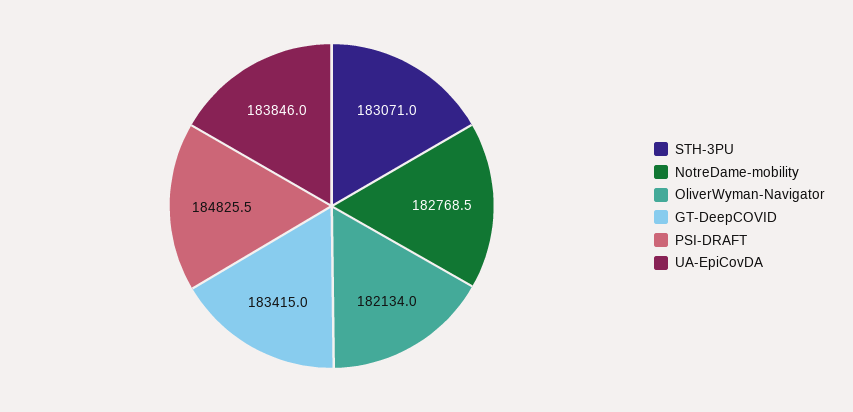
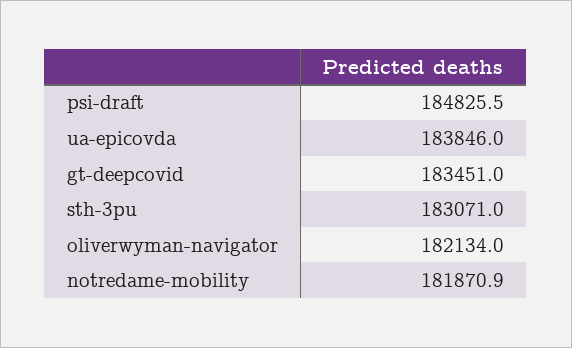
NotreDame-mobility: 182768.5 -> 181870.9
GT-DeepCOVID: 183415 -> 183451

